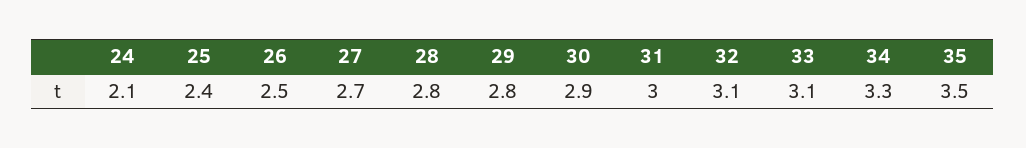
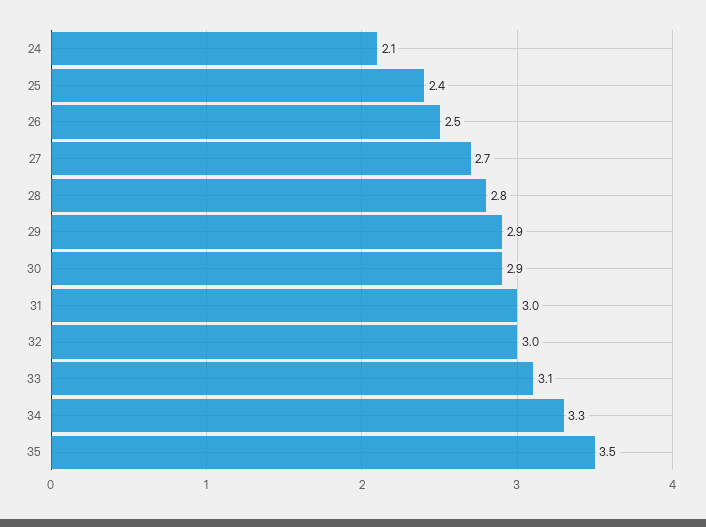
29: 2.8 -> 2.9
32: 3.1 -> 3

